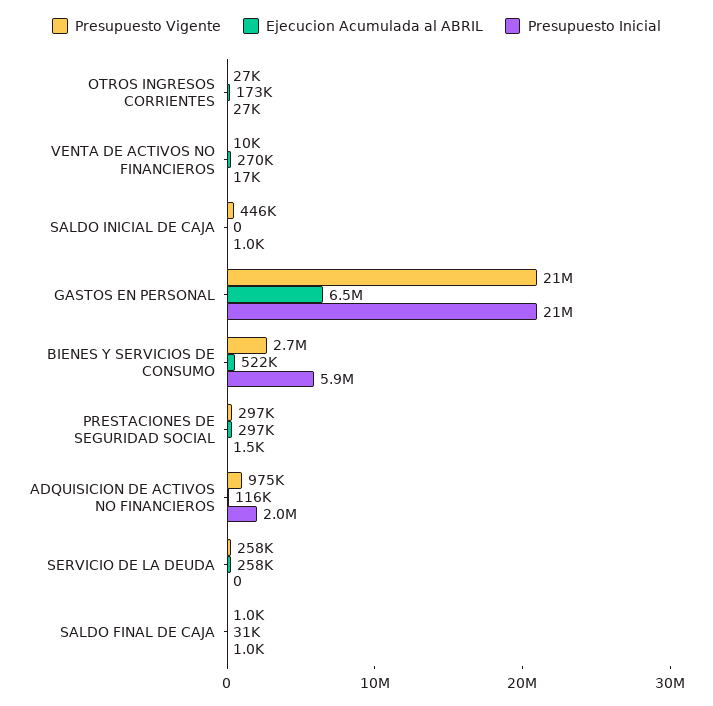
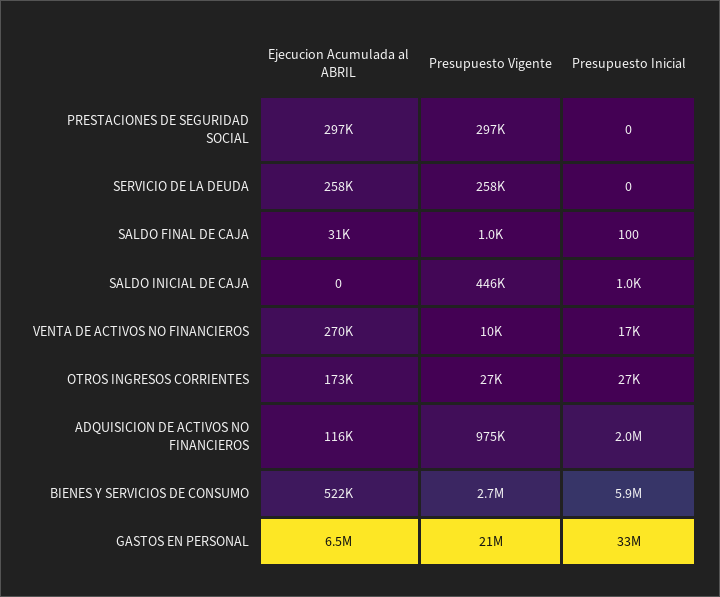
Presupuesto Inicial, GASTOS EN PERSONAL: 21000000 -> 33000000
Presupuesto Inicial, PRESTACIONES DE SEGURIDAD SOCIAL: 1500 -> 0
Presupuesto Inicial, SALDO FINAL DE CAJA: 1000 -> 100

